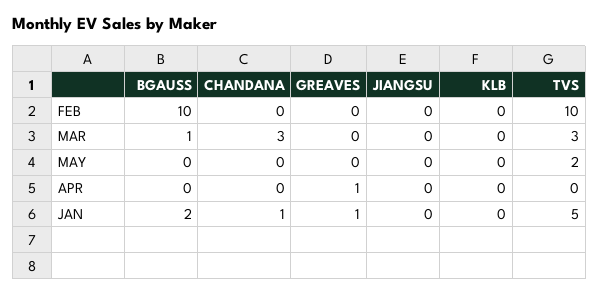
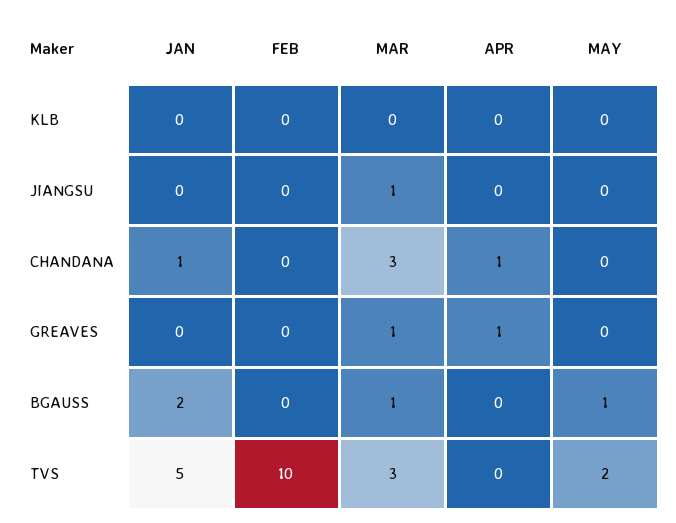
BGAUSS, FEB: 10 -> 0
GREAVES, MAR: 0 -> 1
JIANGSU, MAR: 0 -> 1
BGAUSS, MAY: 0 -> 1
CHANDANA, APR: 0 -> 1
GREAVES, JAN: 1 -> 0

